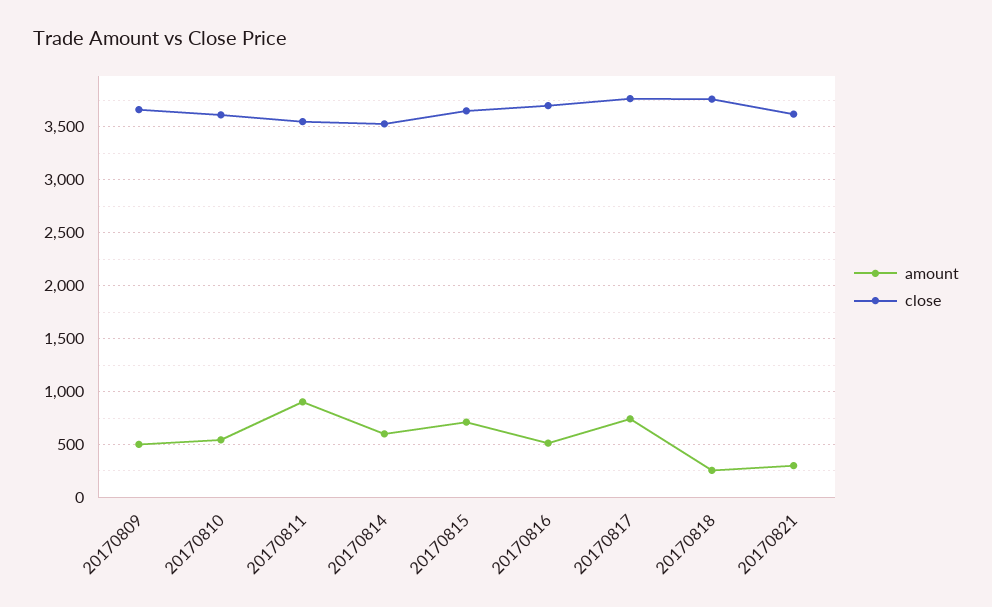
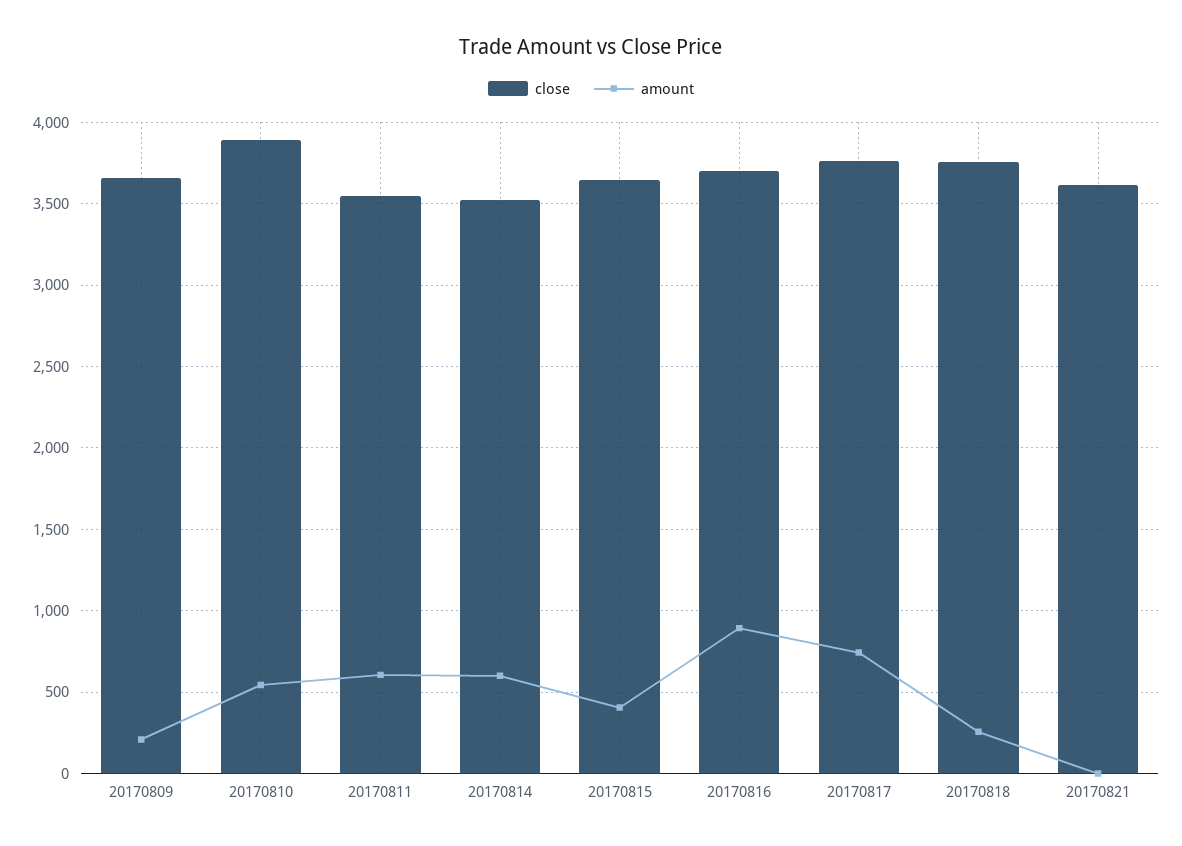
amount, 20170809: 500 -> 200
close, 20170810: 3600 -> 3900
amount, 20170811: 900 -> 600
amount, 20170815: 700 -> 400
amount, 20170816: 500 -> 900
amount, 20170821: 300 -> 0

